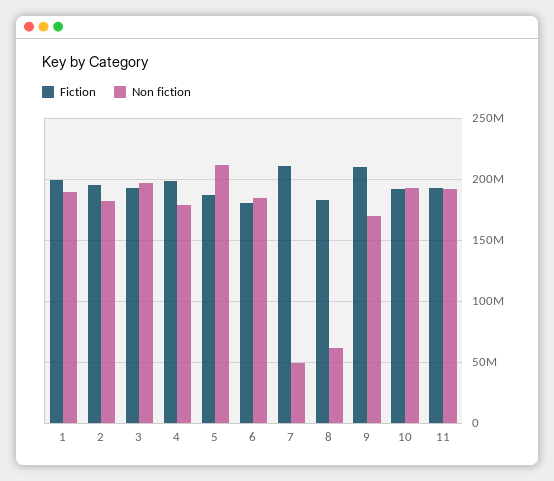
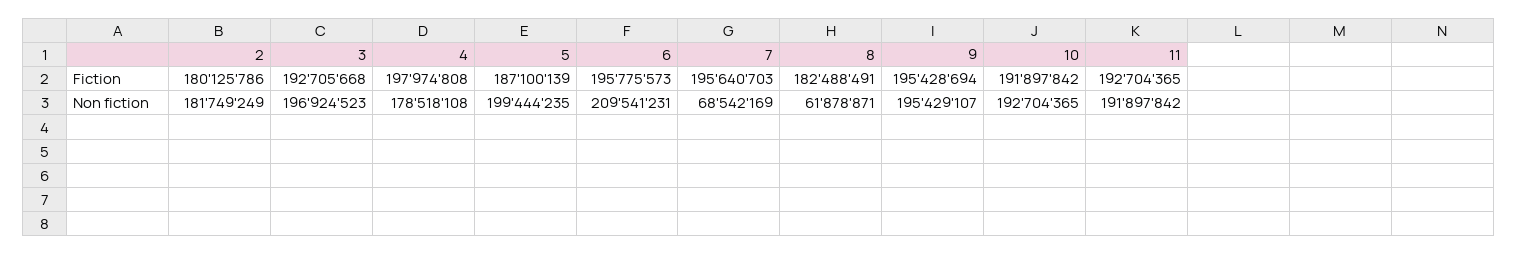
Fiction, 1: 200000000 -> none
Non fiction, 1: 190000000 -> none
Fiction, 2: 195000000 -> 180125786
Non fiction, 5: 210000000 -> 199444235
Fiction, 6: 180000000 -> 195775573
Non fiction, 6: 185000000 -> 209541231
Fiction, 7: 210000000 -> 195640703
Non fiction, 7: 50000000 -> 68542169
Fiction, 9: 210000000 -> 195428694
Non fiction, 9: 170000000 -> 195429107

